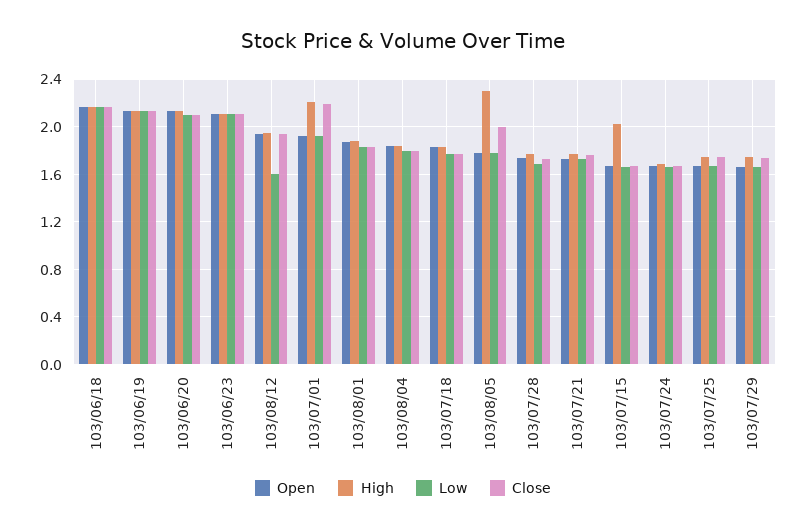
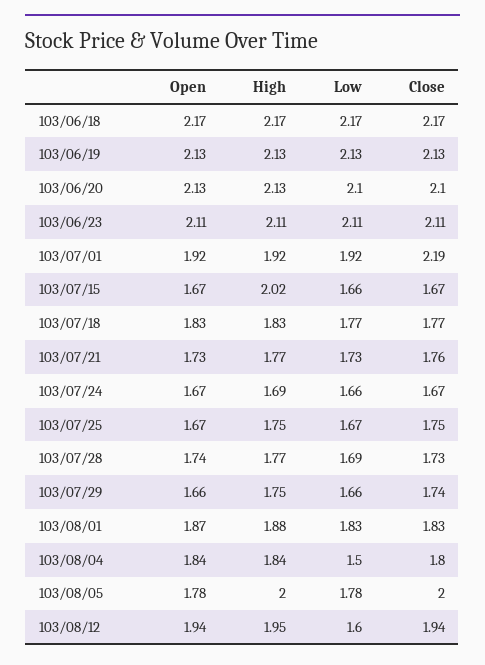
High, 103/07/01: 2.2 -> 1.92
Low, 103/08/04: 1.8 -> 1.5
High, 103/08/05: 2.3 -> 2

